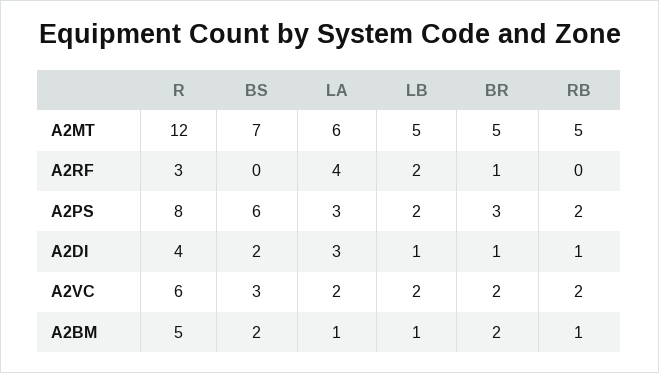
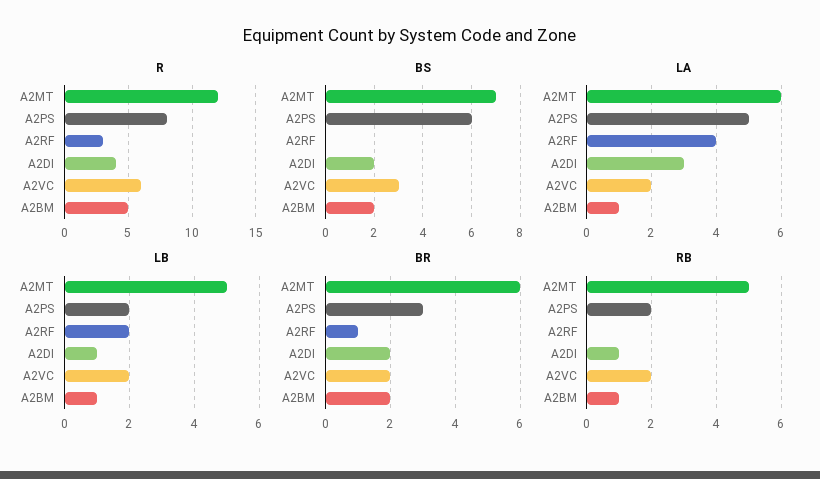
BR, A2MT: 5 -> 6
LA, A2PS: 3 -> 5
BR, A2DI: 1 -> 2

